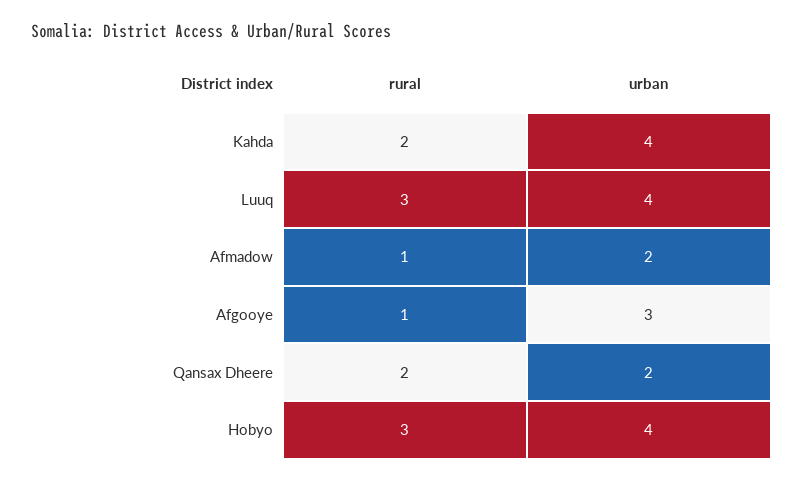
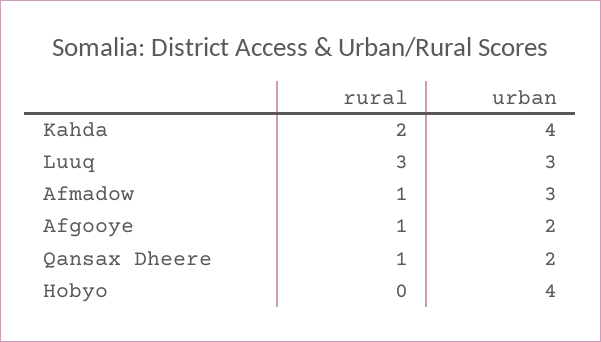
urban, Luuq: 4 -> 3
urban, Afmadow: 2 -> 3
urban, Afgooye: 3 -> 2
rural, Qansax Dheere: 2 -> 1
rural, Hobyo: 3 -> 0

